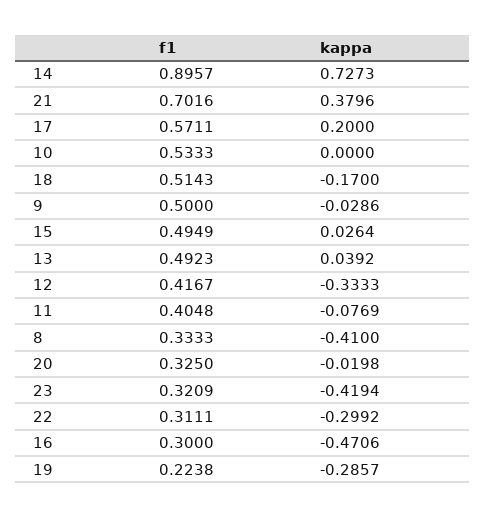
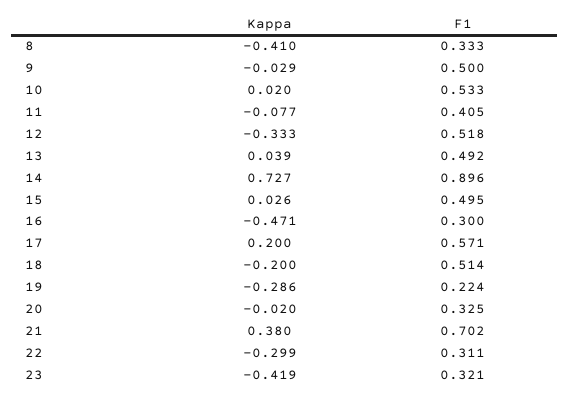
kappa, 10: 0 -> 0.02
kappa, 18: -0.17 -> -0.2
f1, 12: 0.4167 -> 0.518

